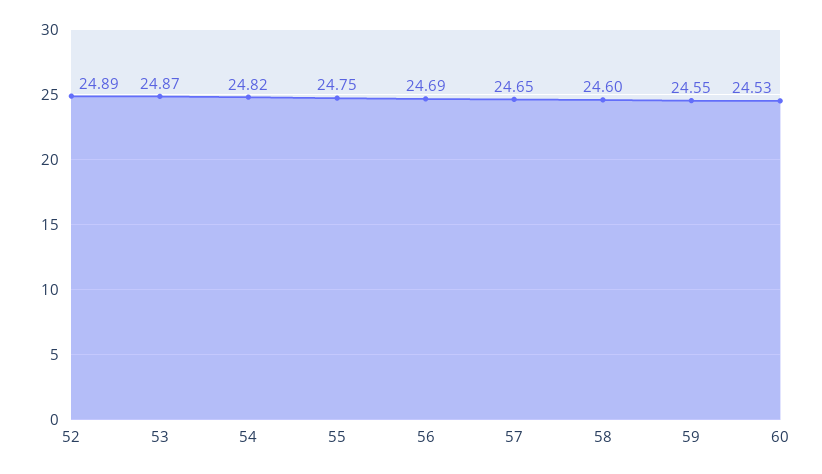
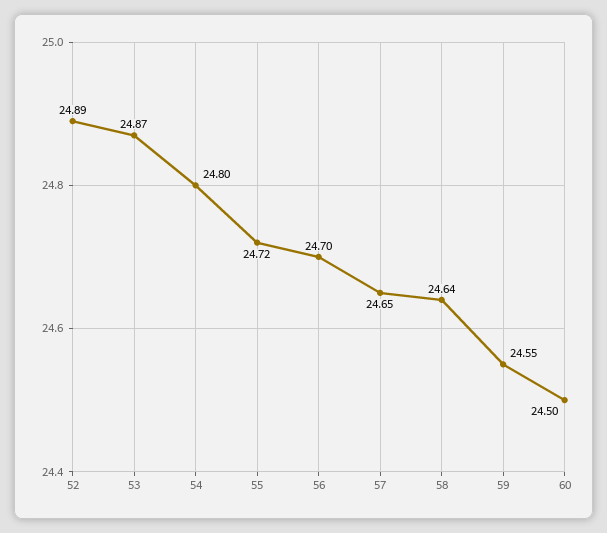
54: 24.82 -> 24.8
55: 24.75 -> 24.72
56: 24.69 -> 24.7
58: 24.6 -> 24.64
60: 24.53 -> 24.5

